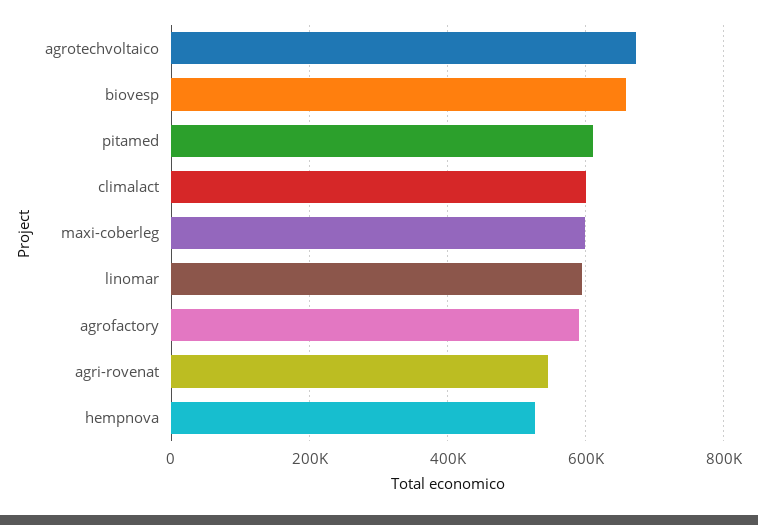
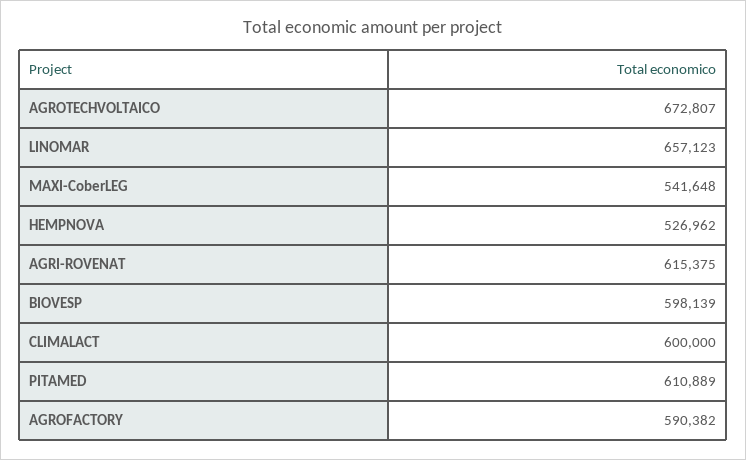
biovesp: 660000 -> 598139
maxi-coberleg: 600000 -> 541648
linomar: 600000 -> 657123
agri-rovenat: 540000 -> 615375

